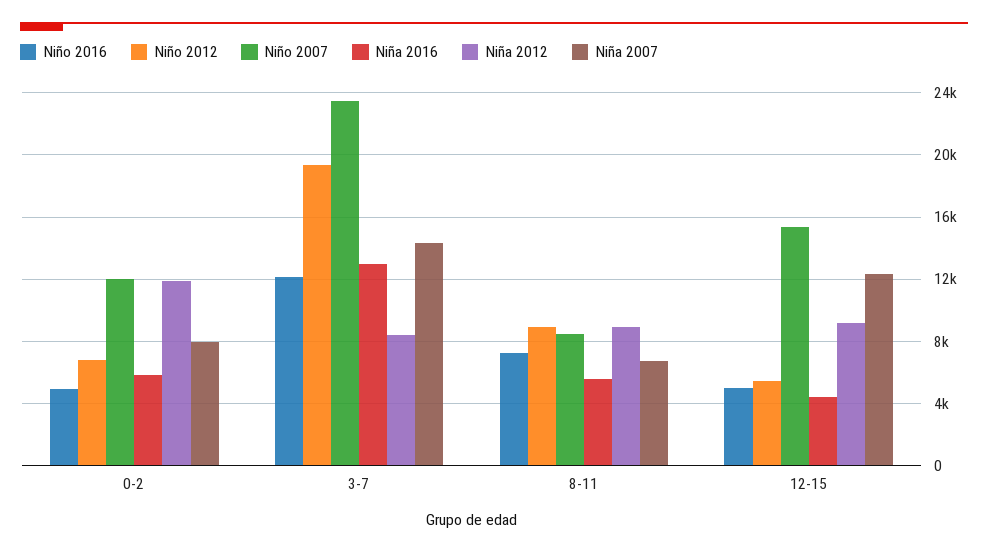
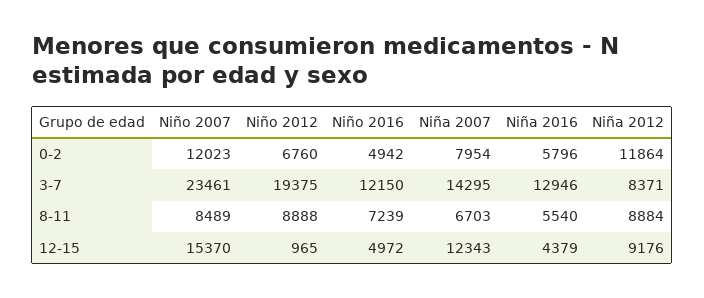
Niño 2012, 12-15: 5500 -> 965

